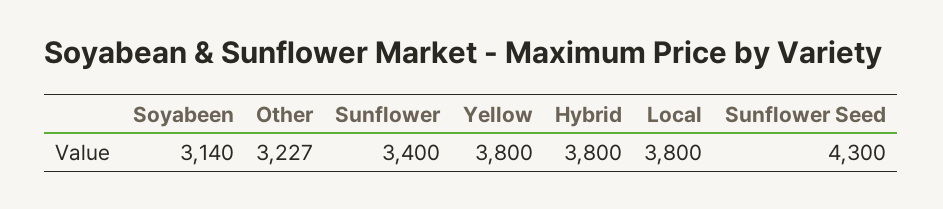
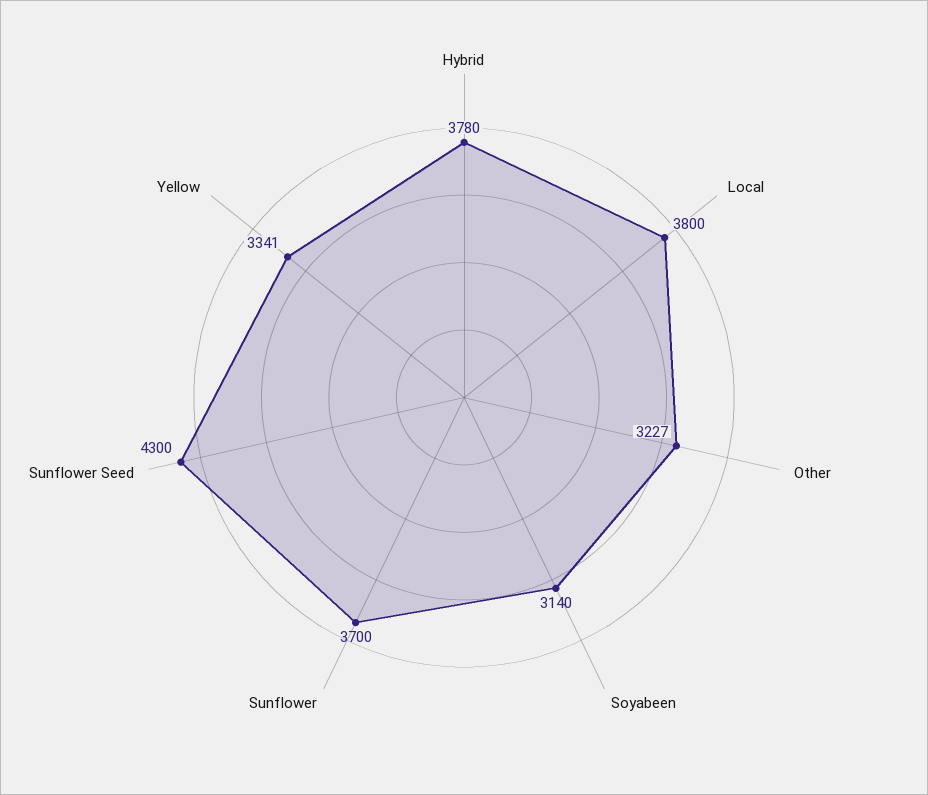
Sunflower: 3400 -> 3700
Yellow: 3800 -> 3341
Hybrid: 3800 -> 3780

